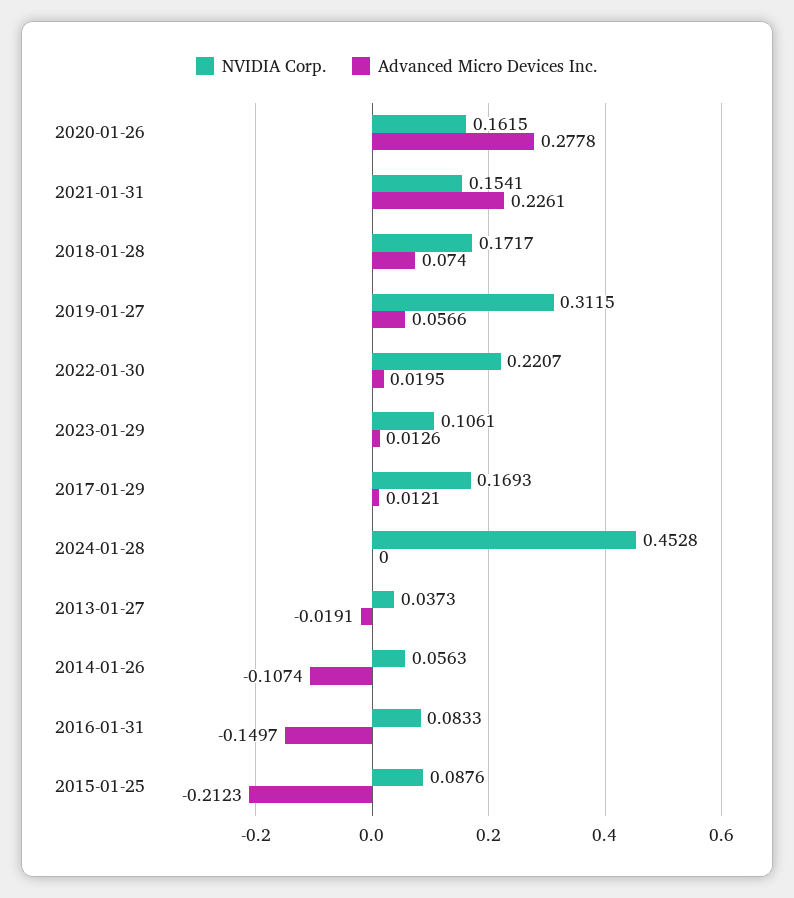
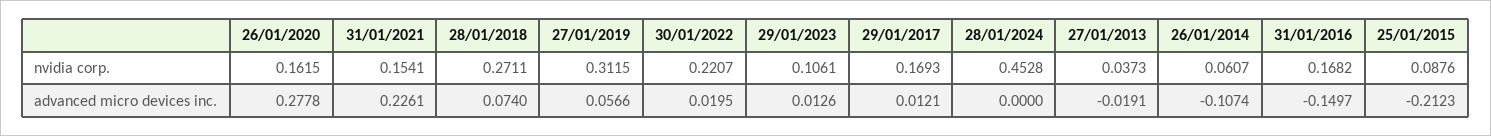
NVIDIA Corp., 2018-01-28: 0.1717 -> 0.2711
NVIDIA Corp., 2014-01-26: 0.0563 -> 0.0607
NVIDIA Corp., 2016-01-31: 0.0833 -> 0.1682

